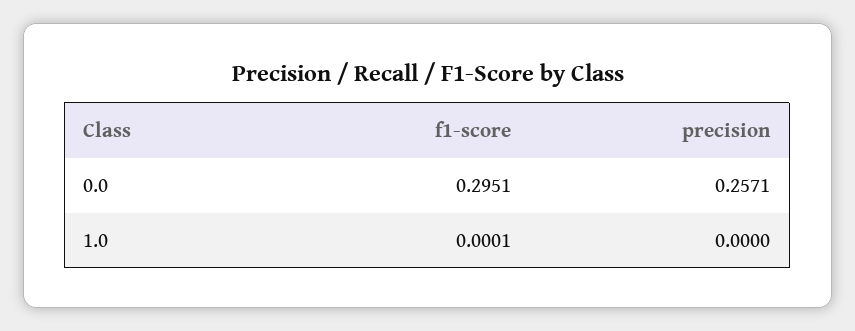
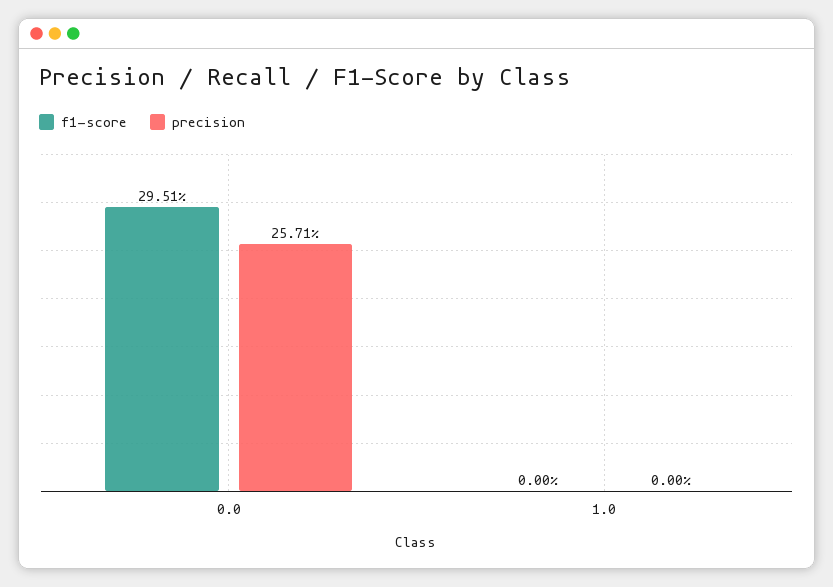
f1-score, 1.0: 0.0001 -> 0

